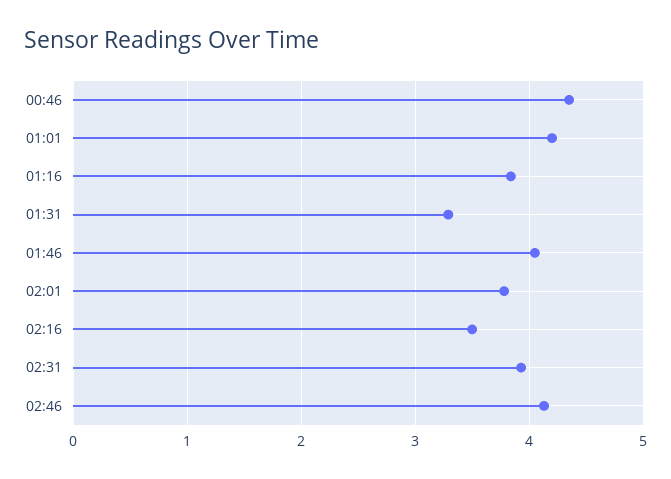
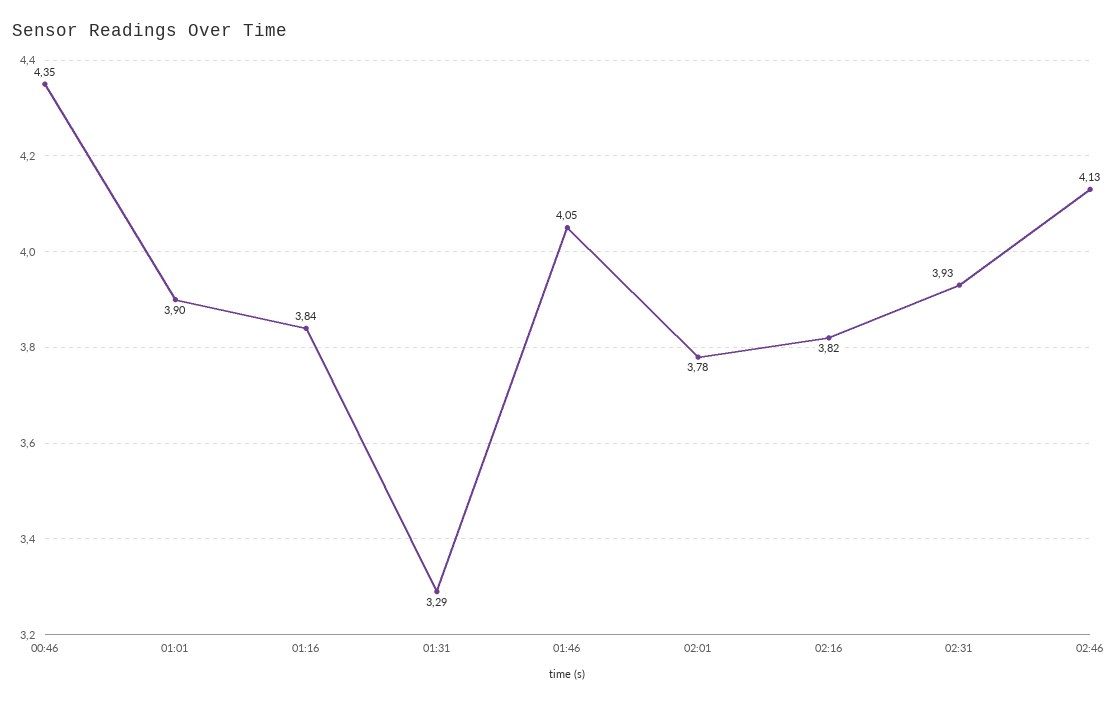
01:01: 4.2 -> 3.9
02:16: 3.5 -> 3.82

